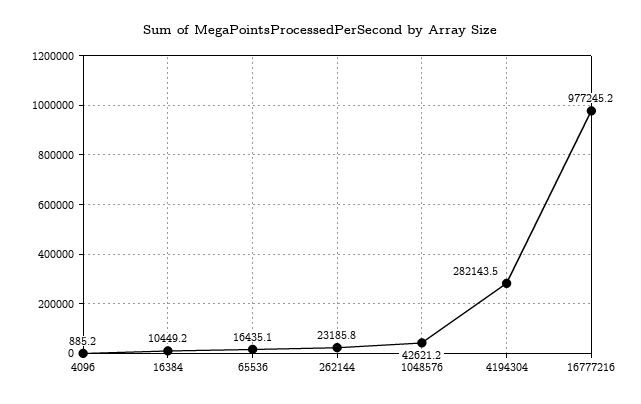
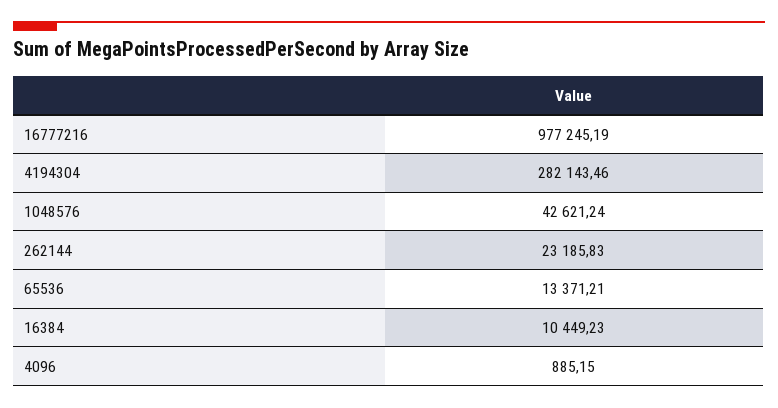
65536: 16435.1 -> 13371.21

